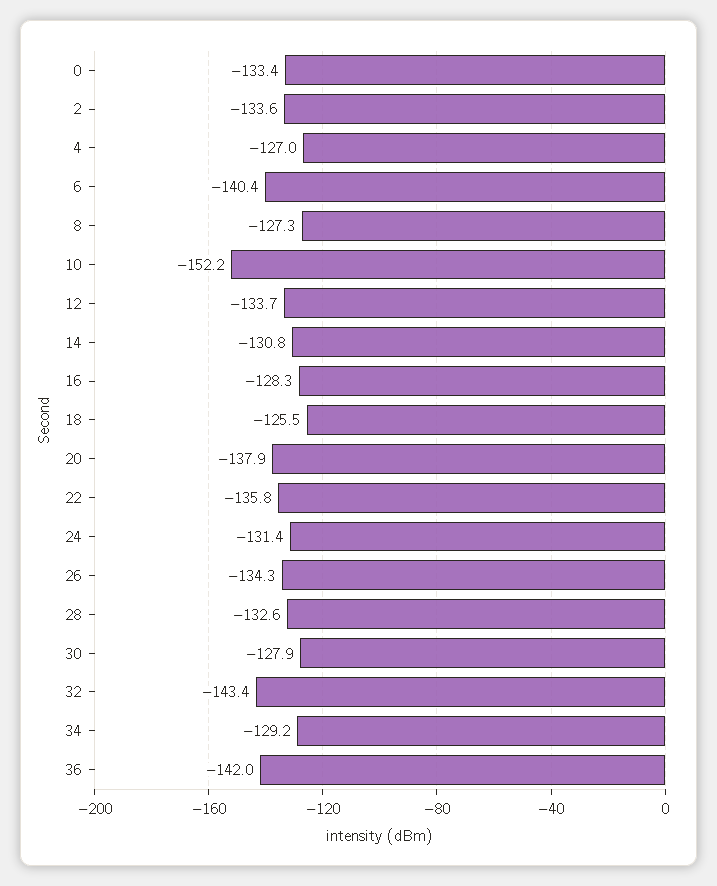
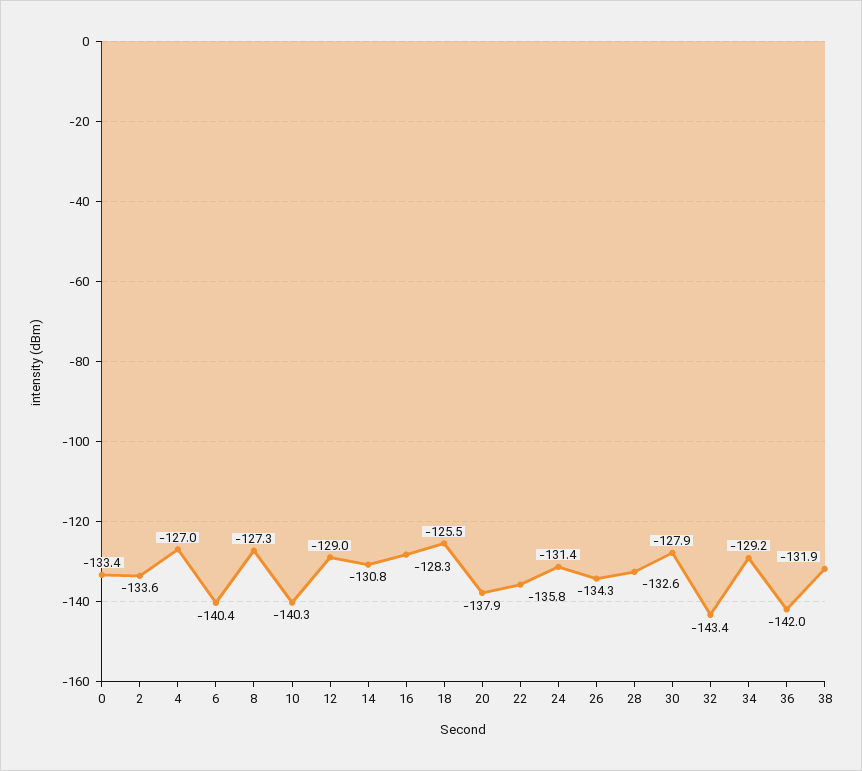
10: -152.2 -> -140.3
12: -133.7 -> -129
38: none -> -131.9

